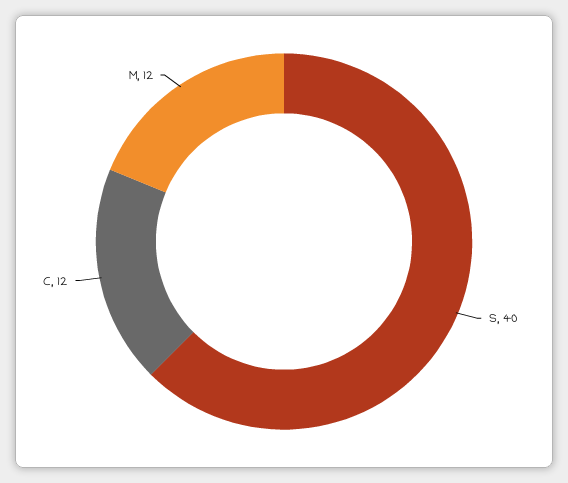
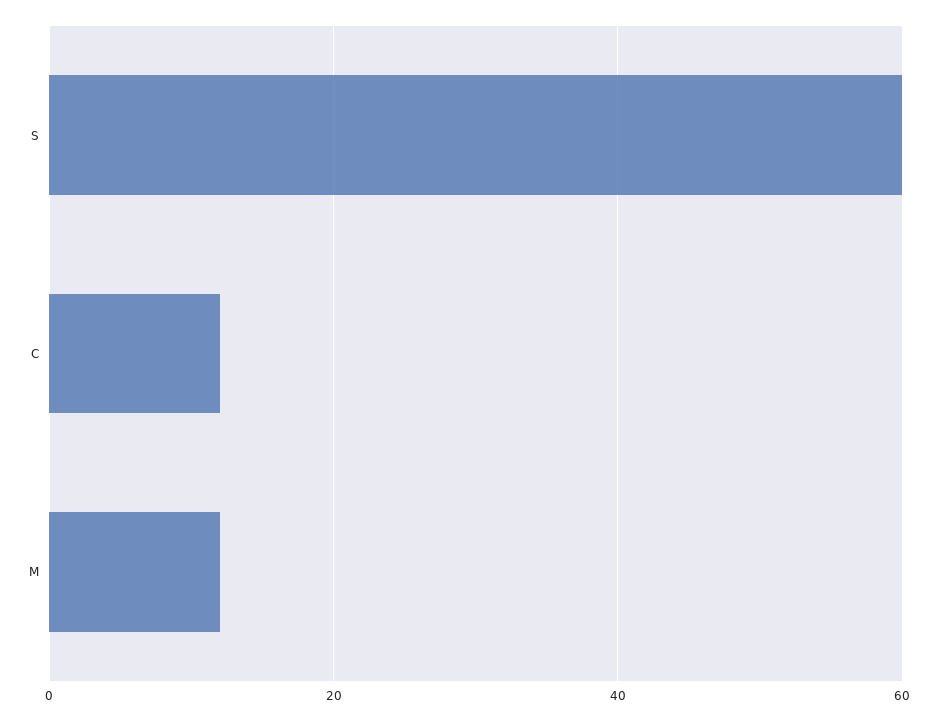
S: 40 -> 60

